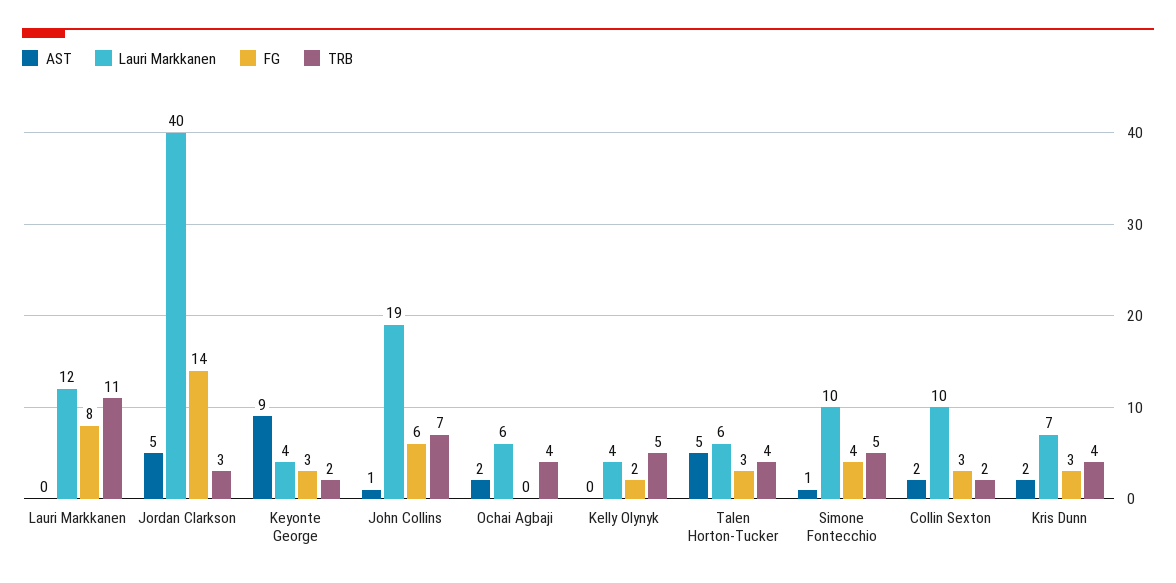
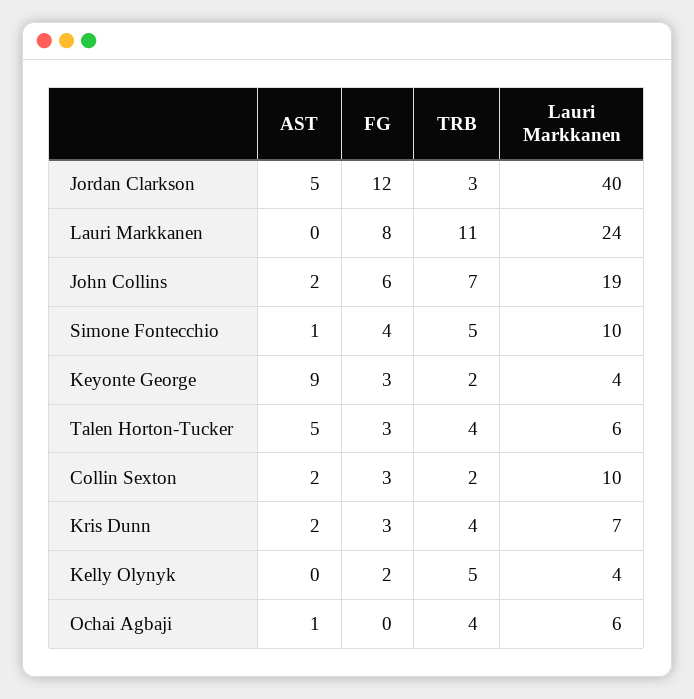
Lauri Markkanen, Lauri Markkanen: 12 -> 24
FG, Jordan Clarkson: 14 -> 12
AST, John Collins: 1 -> 2
AST, Ochai Agbaji: 2 -> 1

